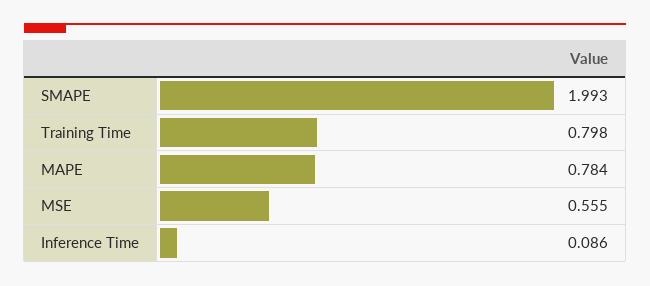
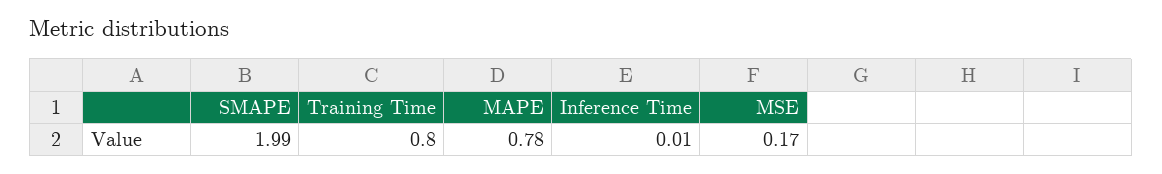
MSE: 0.555 -> 0.17
Inference Time: 0.086 -> 0.01

